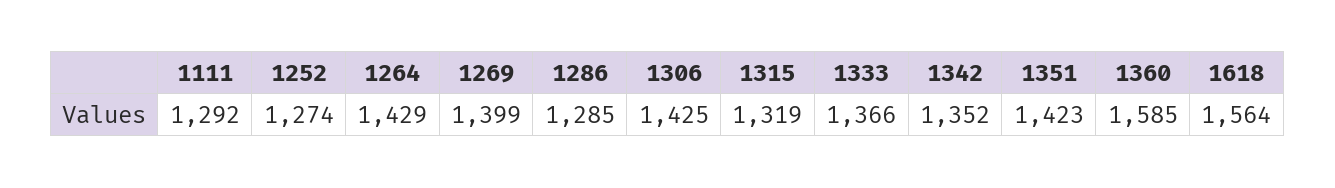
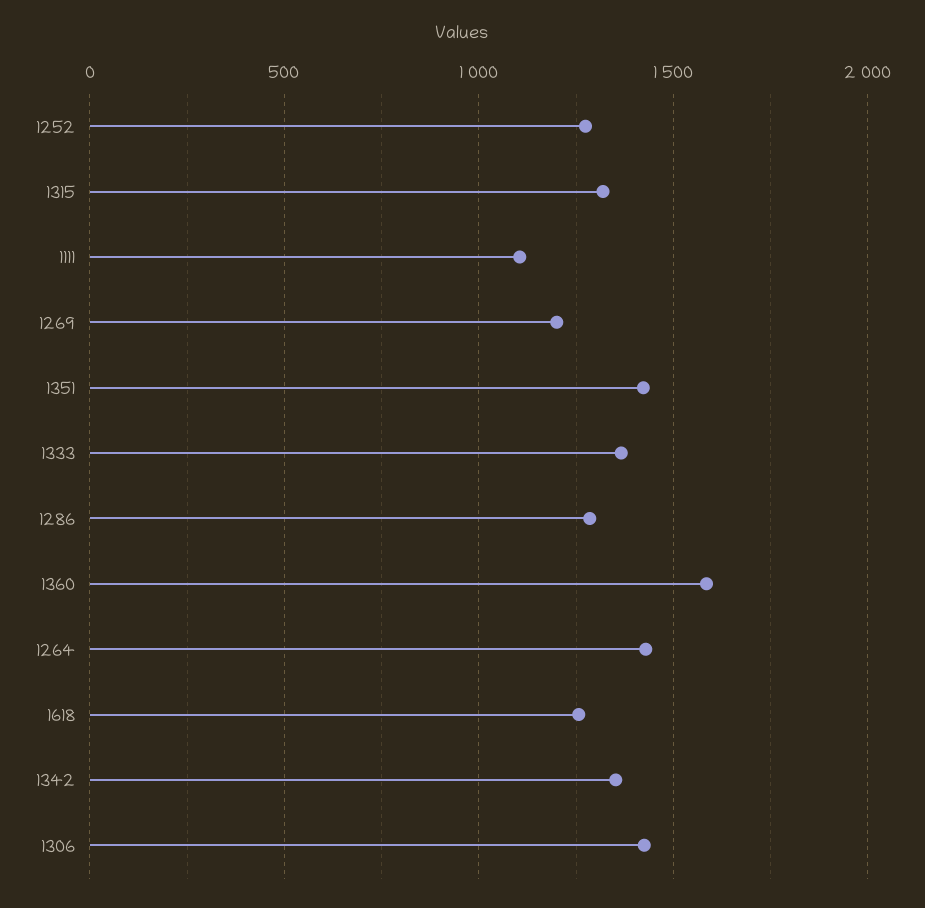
1111: 1292 -> 1100
1269: 1399 -> 1200
1618: 1564 -> 1250

